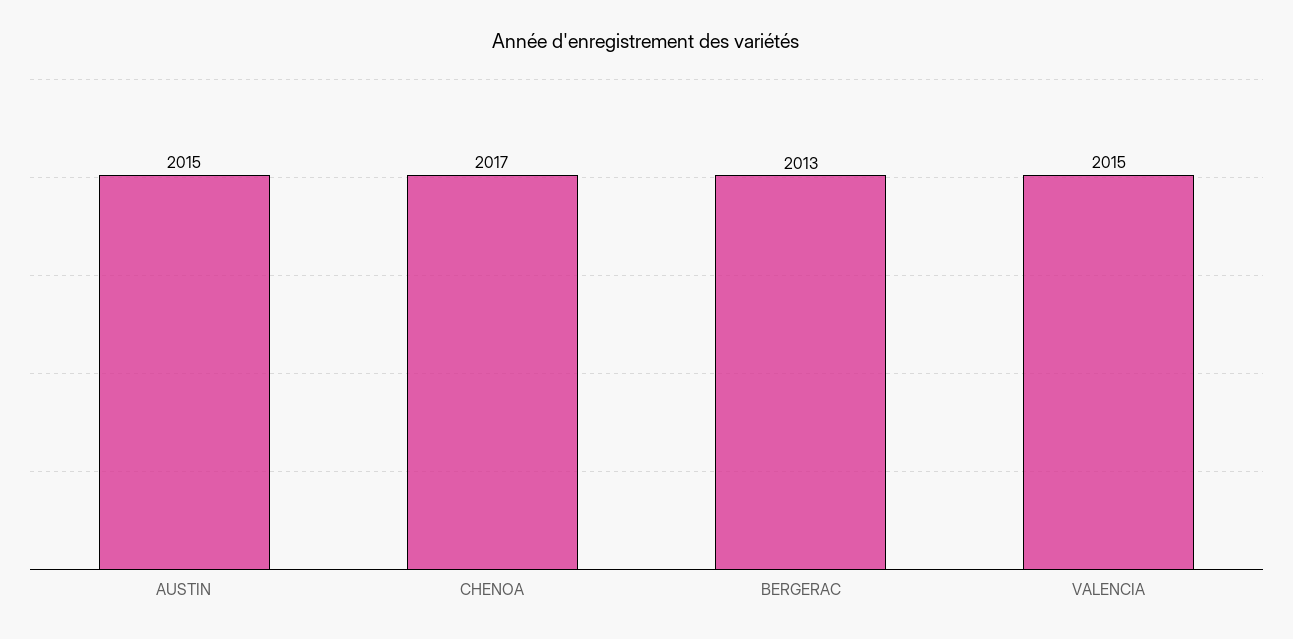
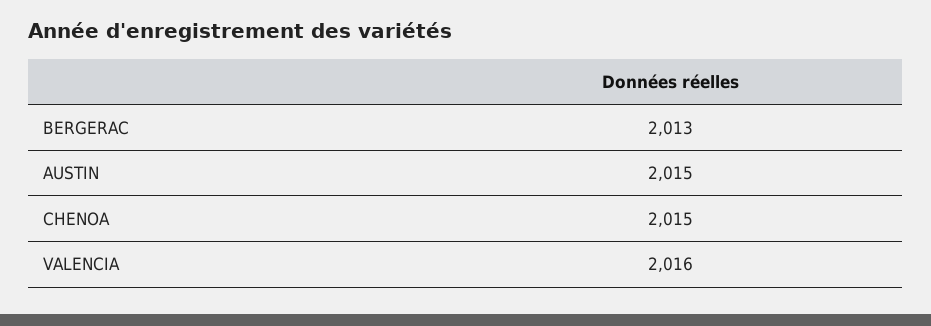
CHENOA: 2017 -> 2015
VALENCIA: 2015 -> 2016

